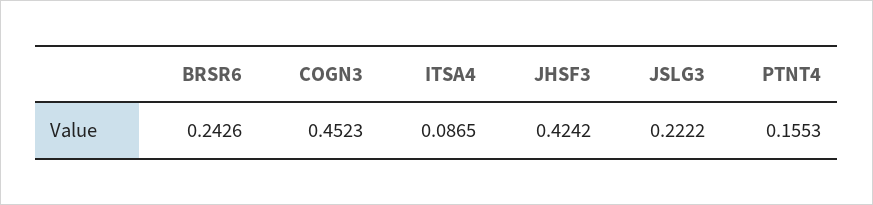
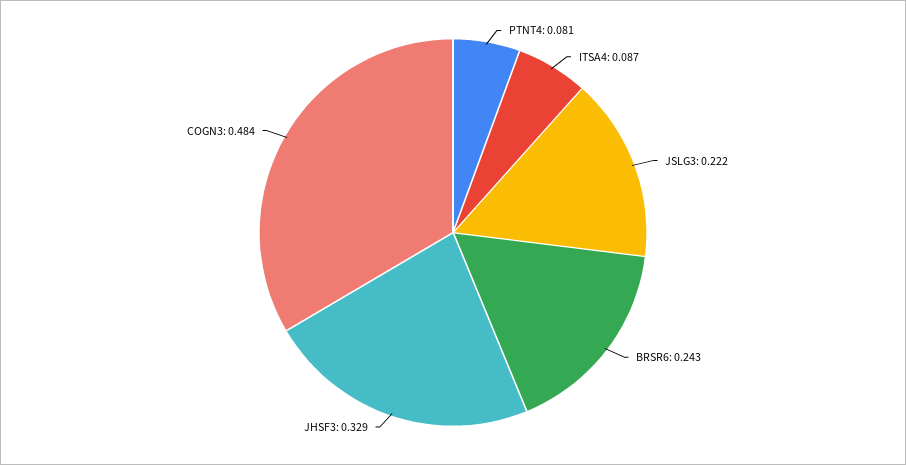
COGN3: 0.4523 -> 0.484
JHSF3: 0.4242 -> 0.329
PTNT4: 0.1553 -> 0.081

